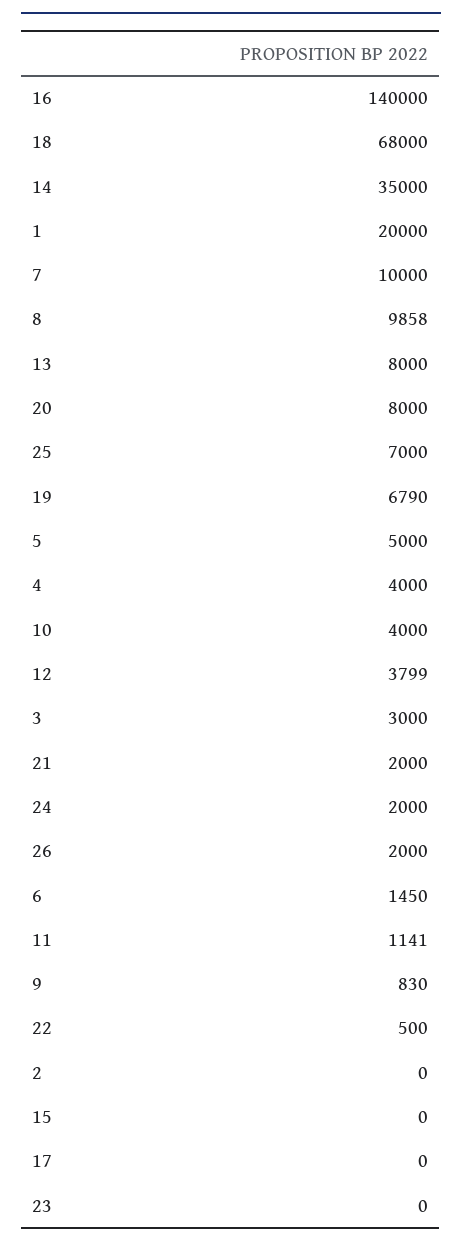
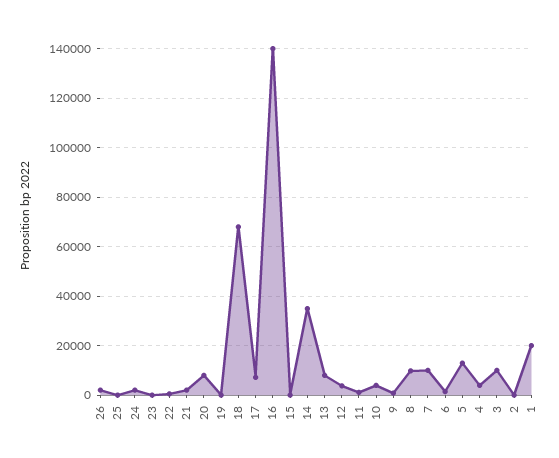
25: 7000 -> 0
19: 6790 -> 0
5: 5000 -> 12500
3: 3000 -> 10000
17: 0 -> 7500

